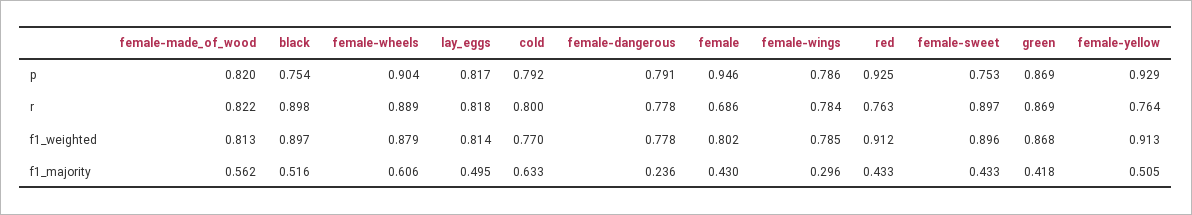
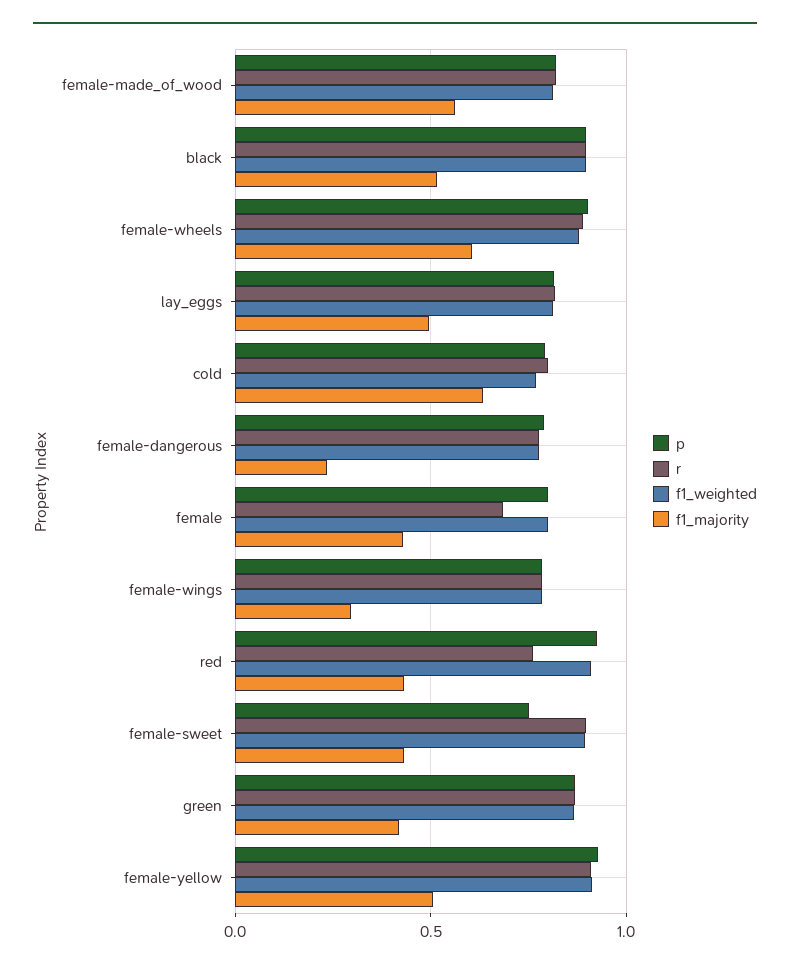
p, black: 0.754 -> 0.9
p, female: 0.946 -> 0.8
r, female-yellow: 0.764 -> 0.9

